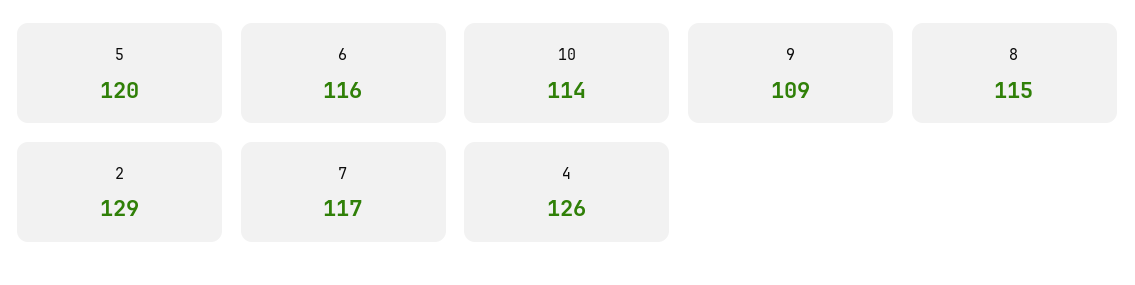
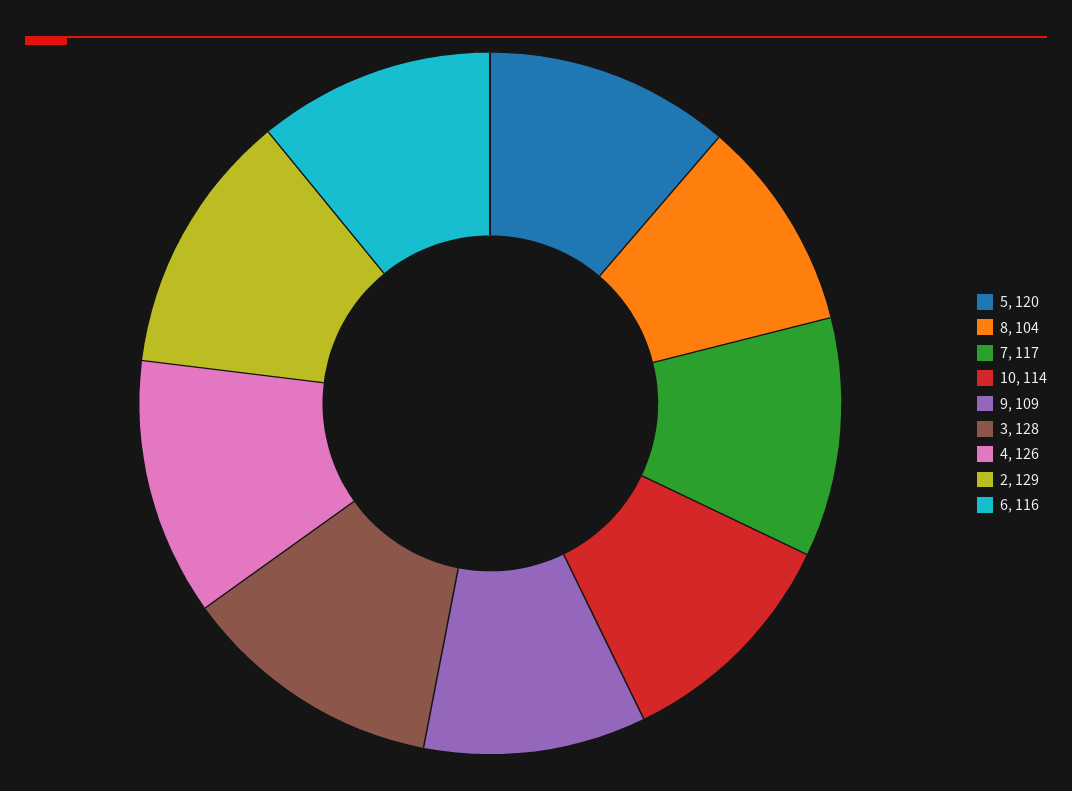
8: 115 -> 104
3: none -> 128

